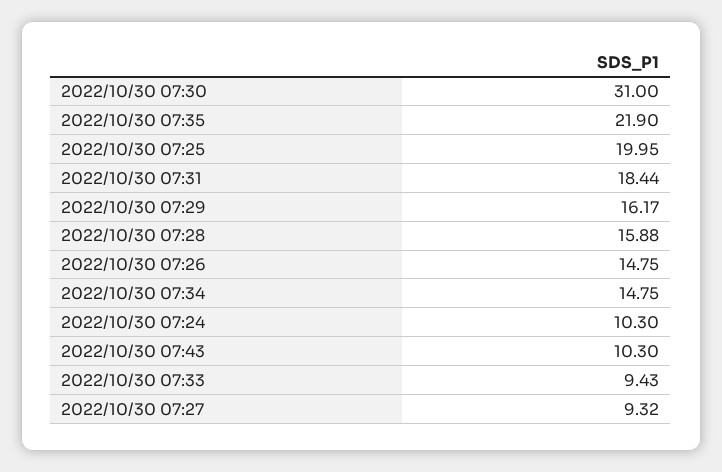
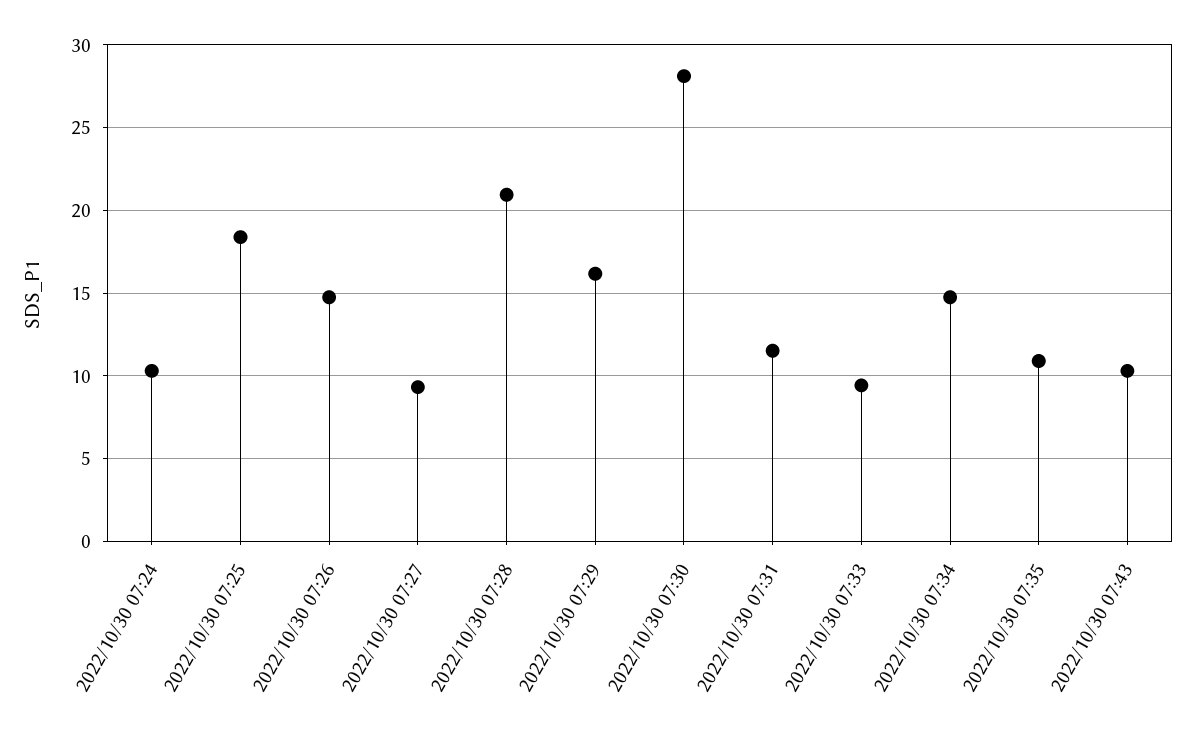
2022/10/30 07:30: 31 -> 28
2022/10/30 07:35: 21.9 -> 11
2022/10/30 07:25: 19.95 -> 18.5
2022/10/30 07:31: 18.44 -> 11.5
2022/10/30 07:28: 15.88 -> 21

